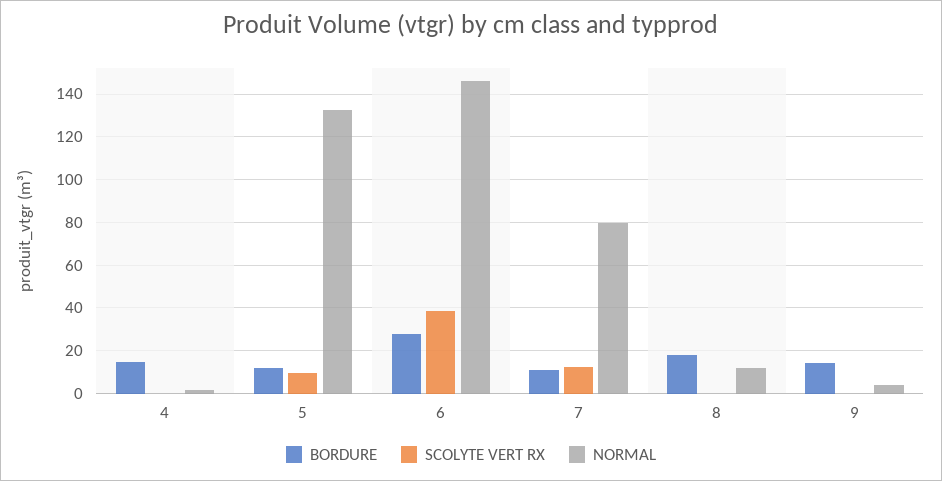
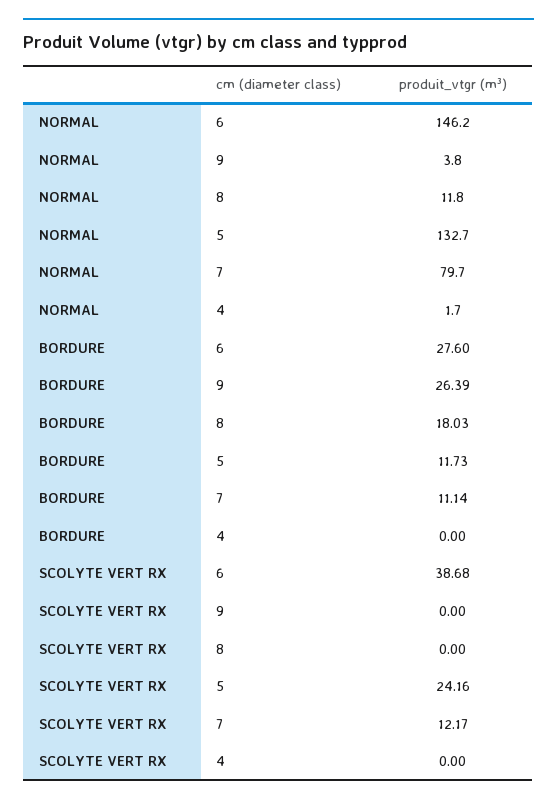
BORDURE, 4: 15 -> 0
SCOLYTE VERT RX, 5: 10 -> 24.16
BORDURE, 9: 15 -> 26.39

